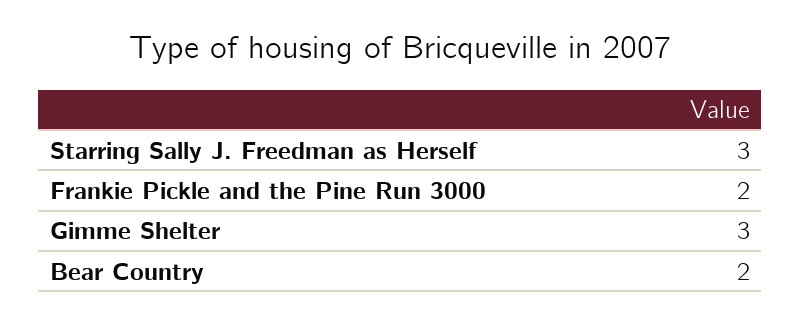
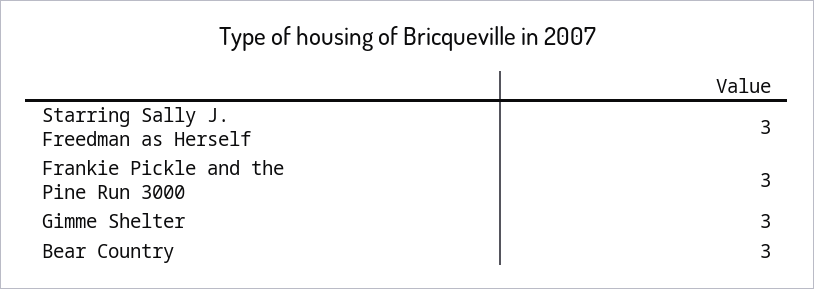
Frankie Pickle and the Pine Run 3000: 2 -> 3
Bear Country: 2 -> 3

